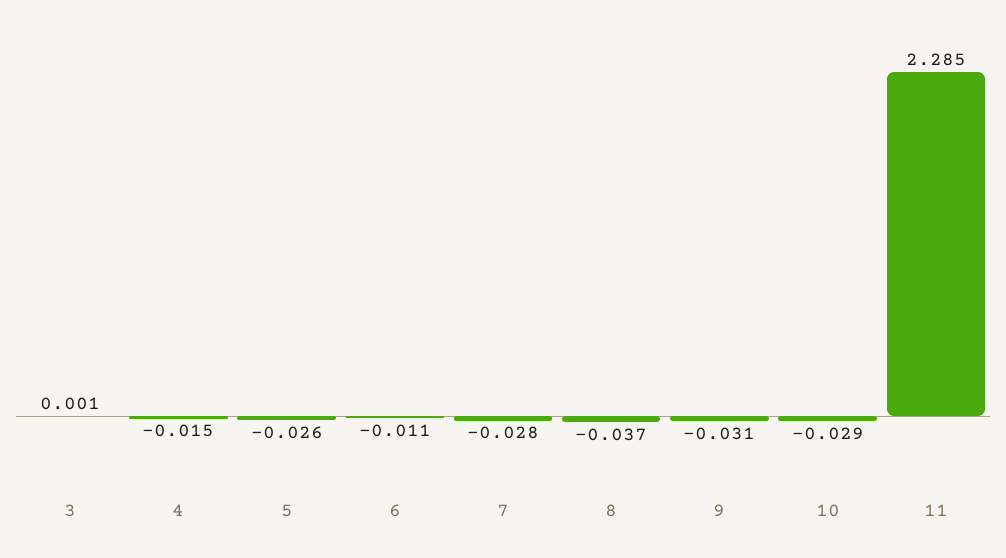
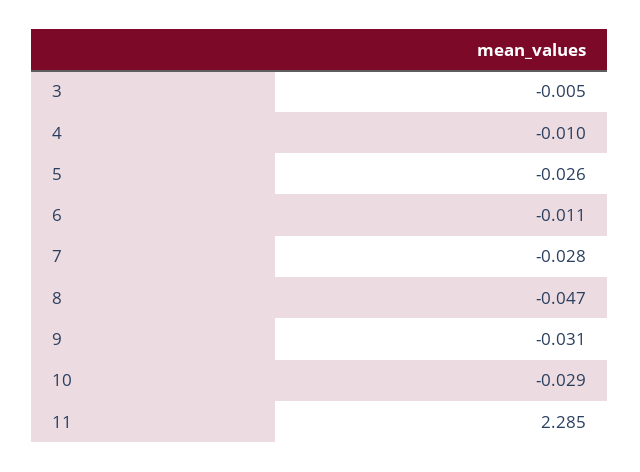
3: 0.001 -> -0.005
4: -0.015 -> -0.01
8: -0.037 -> -0.047

